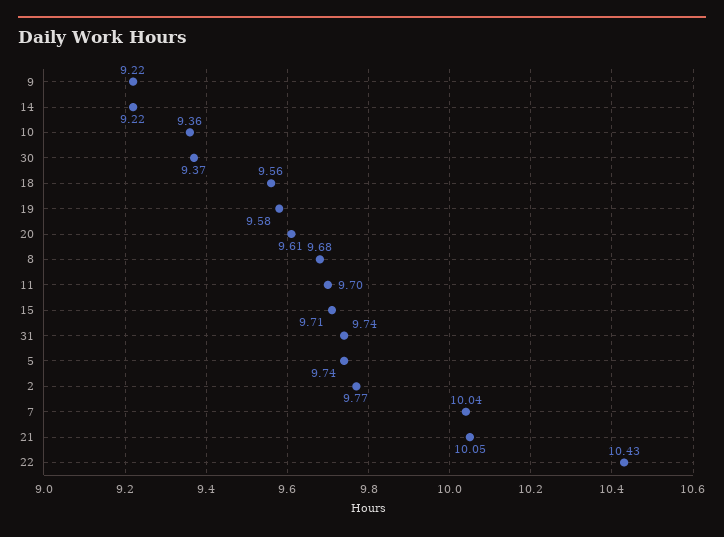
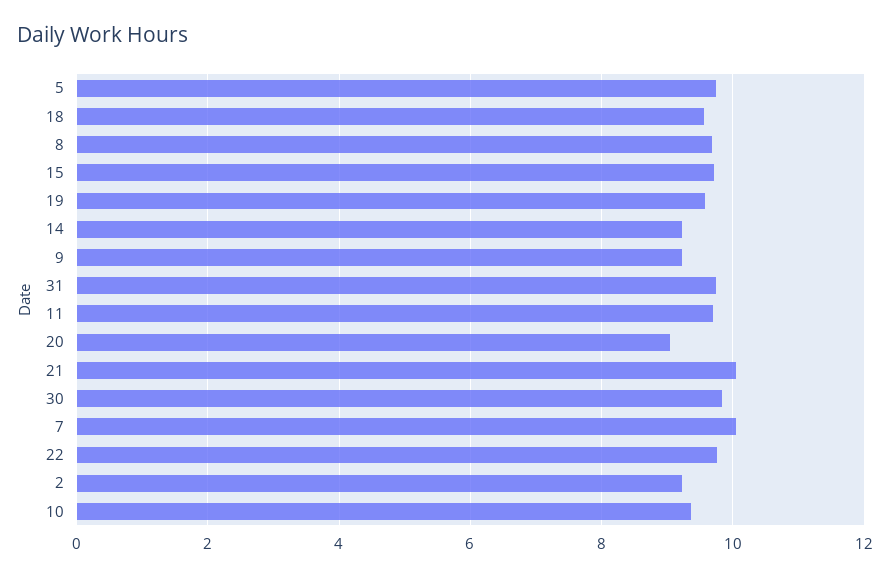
30: 9.37 -> 9.8
20: 9.61 -> 9
2: 9.77 -> 9.2
22: 10.43 -> 9.8

